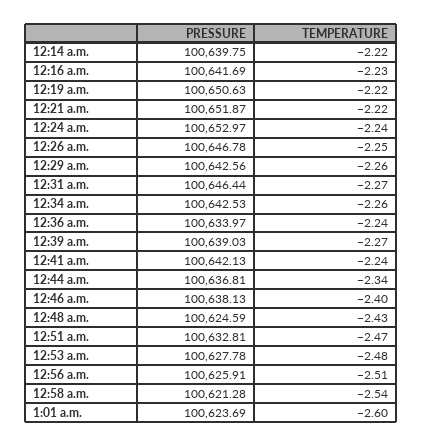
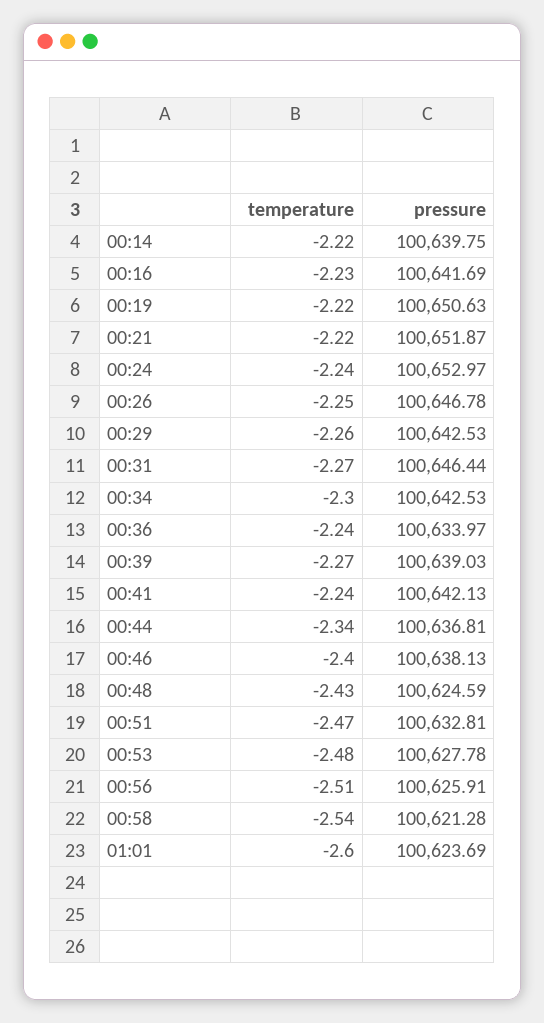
PRESSURE, 12:29 a.m.: 100642.56 -> 100642.53
TEMPERATURE, 12:34 a.m.: -2.26 -> -2.3

